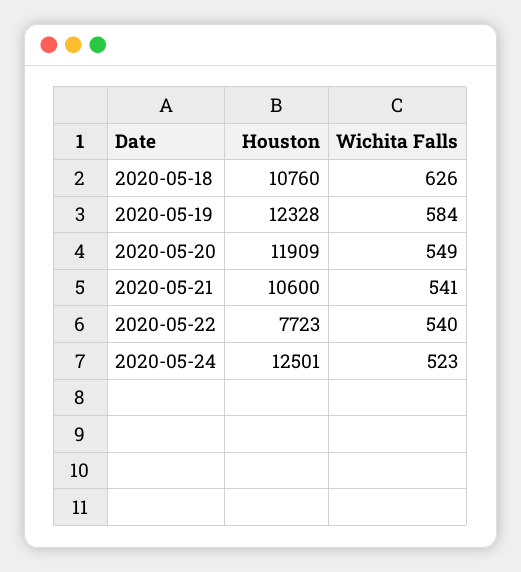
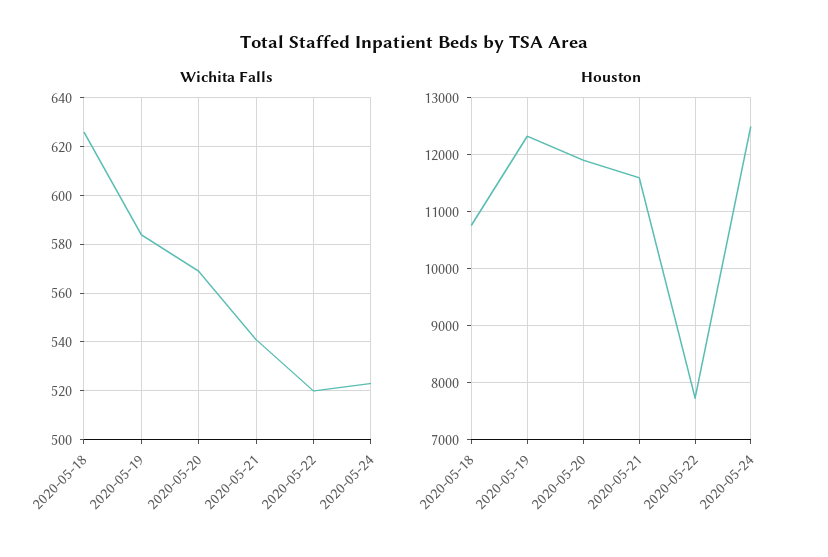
Wichita Falls, 2020-05-20: 549 -> 570
Houston, 2020-05-21: 10600 -> 11600
Wichita Falls, 2020-05-22: 540 -> 520

